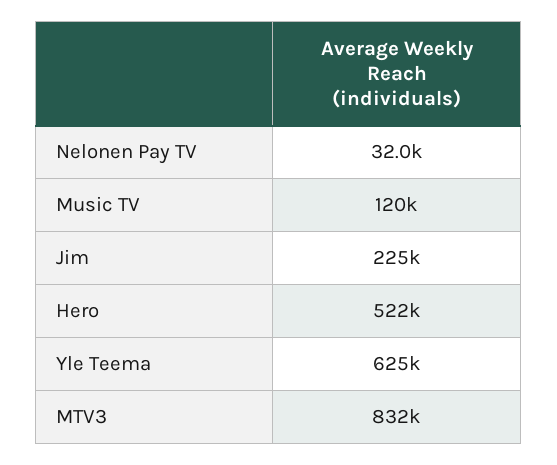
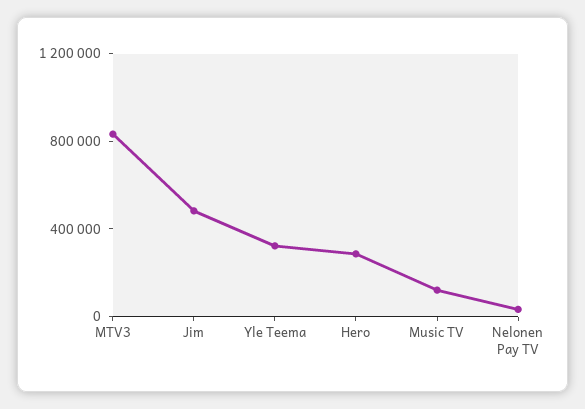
Jim: 225000 -> 500000
Hero: 522000 -> 300000
Yle Teema: 625000 -> 300000

